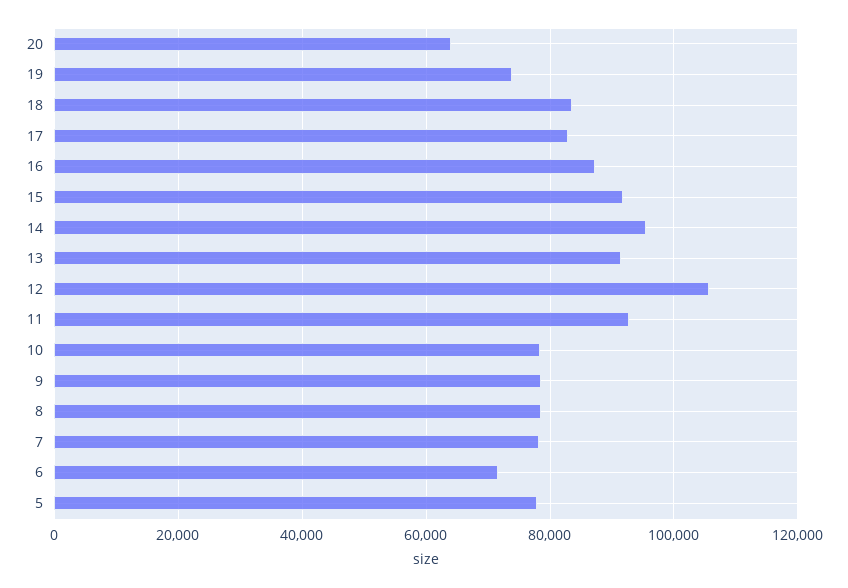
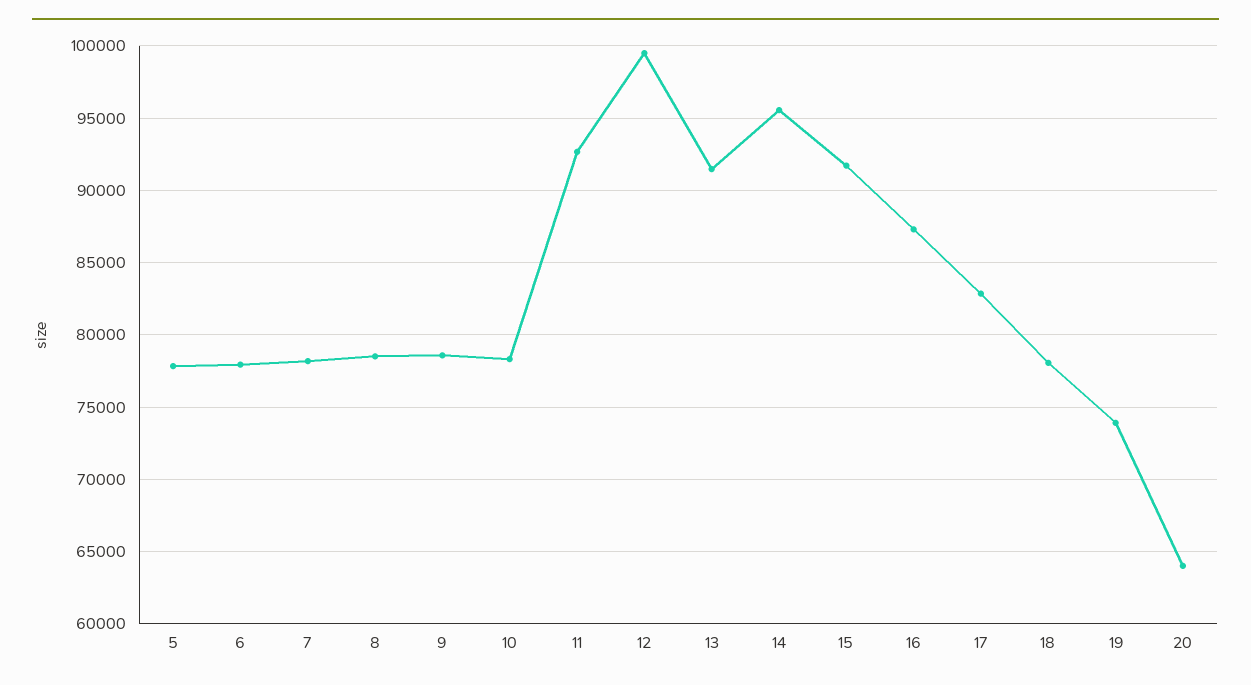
18: 84000 -> 78000
12: 106000 -> 99500
6: 72000 -> 78000

